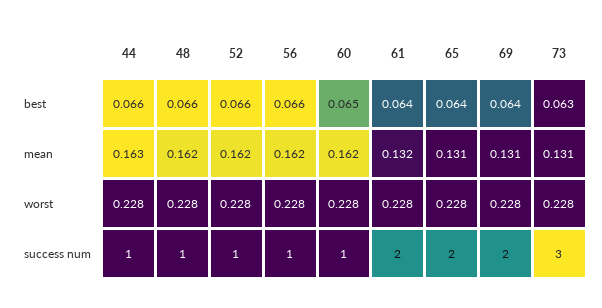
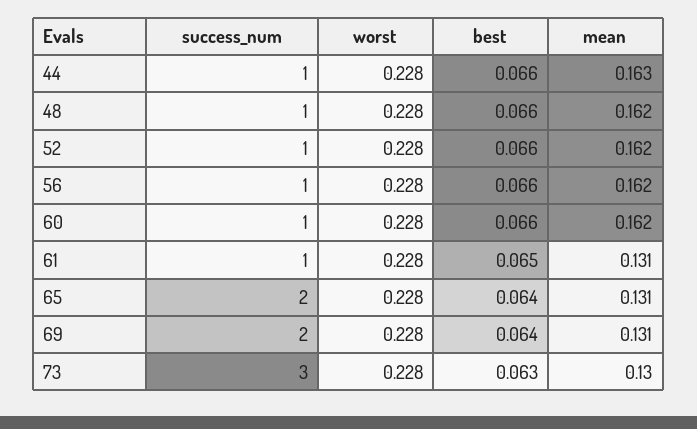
60, best: 0.065 -> 0.066
61, best: 0.064 -> 0.065
61, mean: 0.132 -> 0.131
73, mean: 0.131 -> 0.13
61, success num: 2 -> 1

